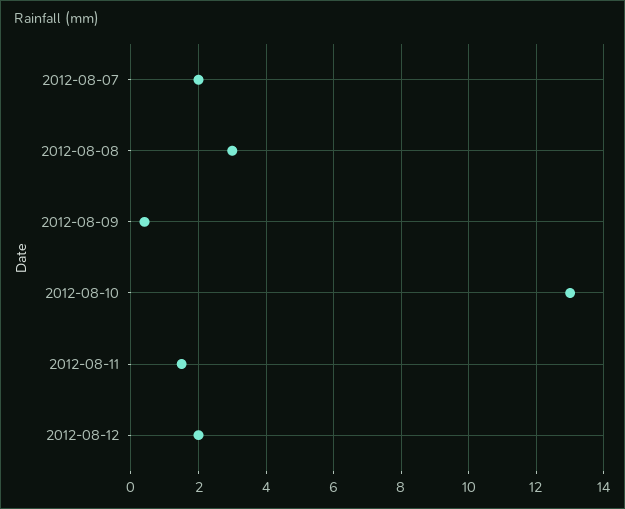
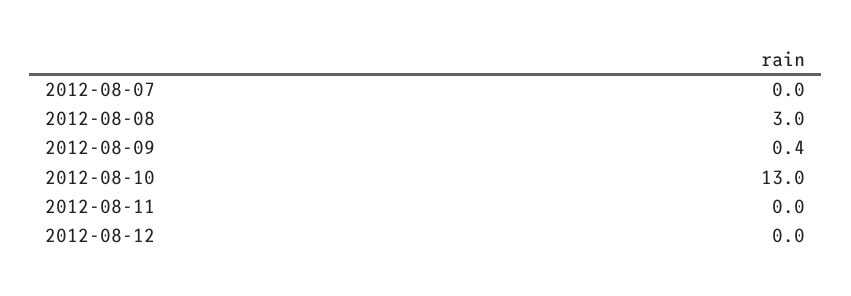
2012-08-07: 2 -> 0
2012-08-11: 1.5 -> 0
2012-08-12: 2 -> 0

